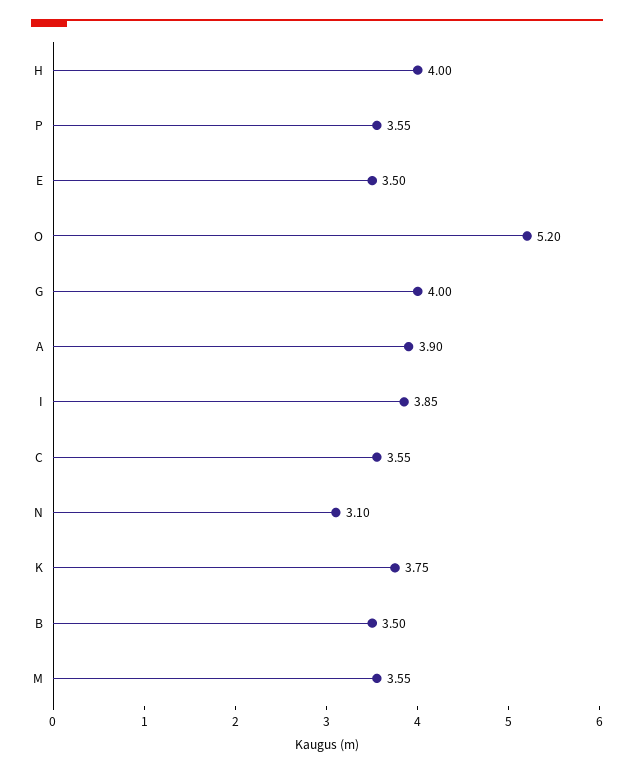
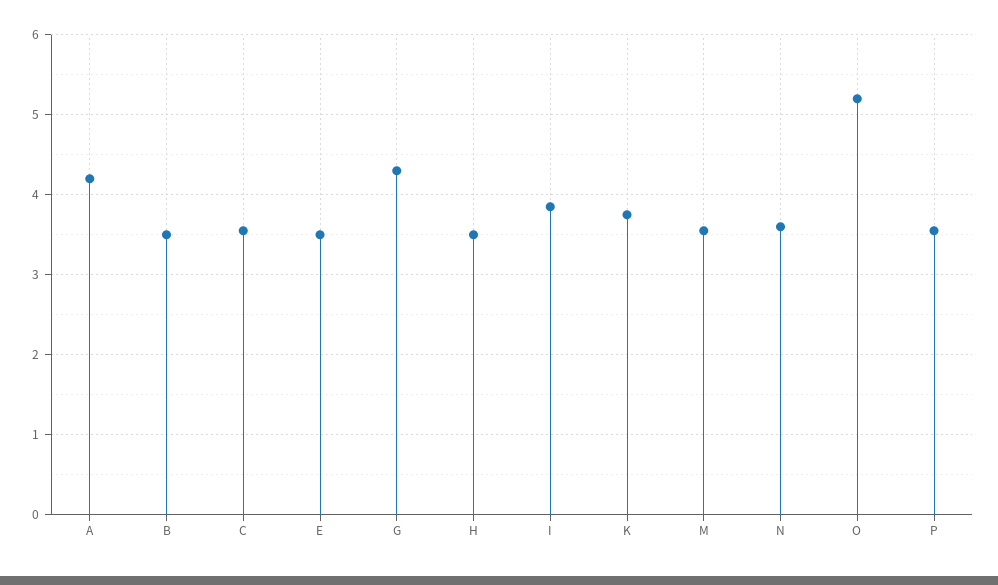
H: 4 -> 3.5
G: 4 -> 4.3
A: 3.9 -> 4.2
N: 3.1 -> 3.6

